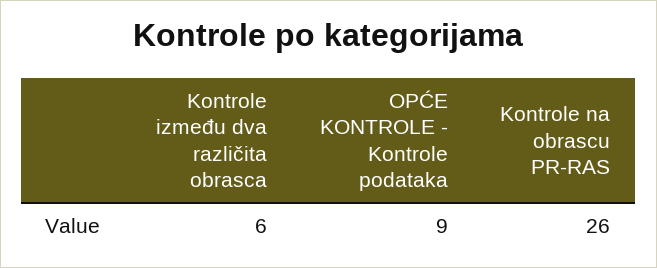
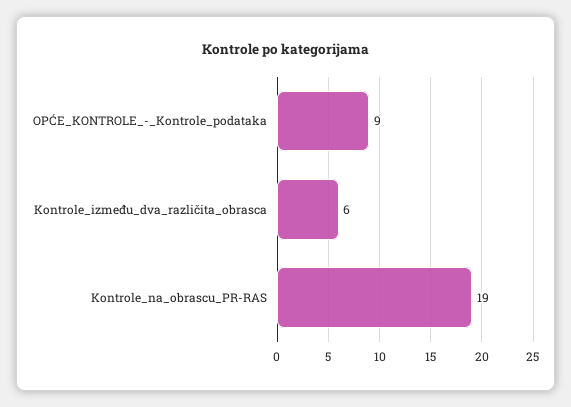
Kontrole na obrascu PR-RAS: 26 -> 19

